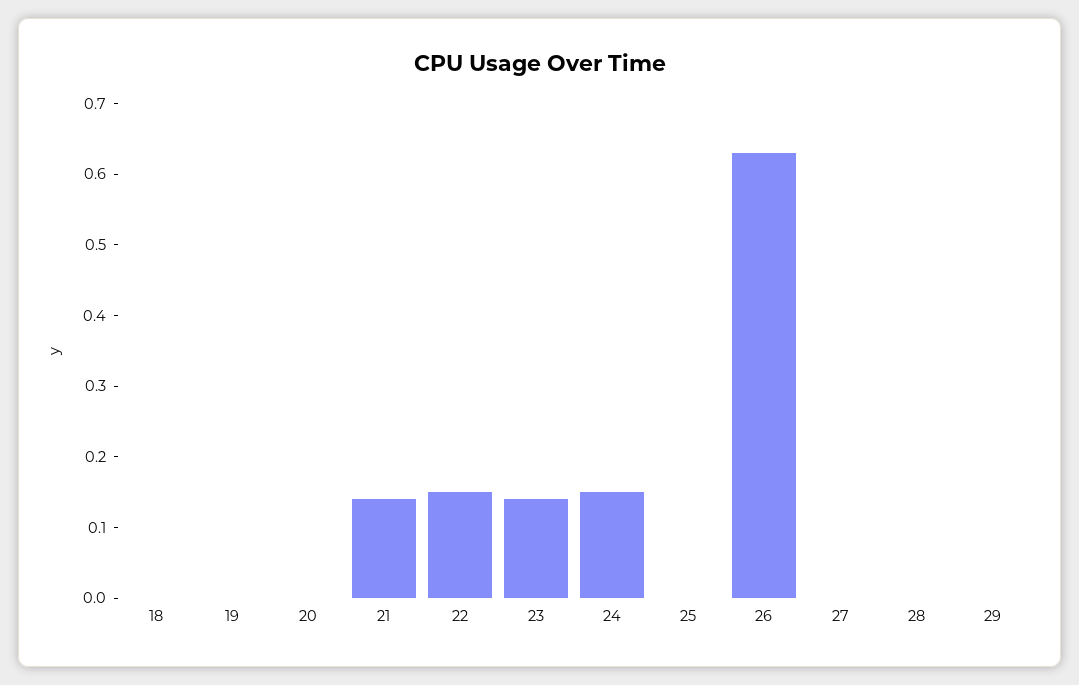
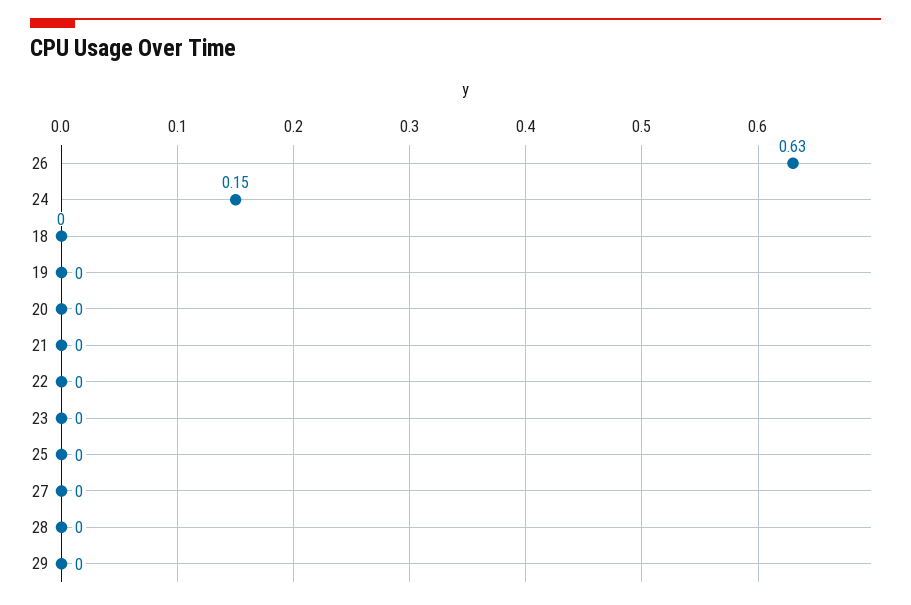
21: 0.15 -> 0
22: 0.15 -> 0
23: 0.15 -> 0

